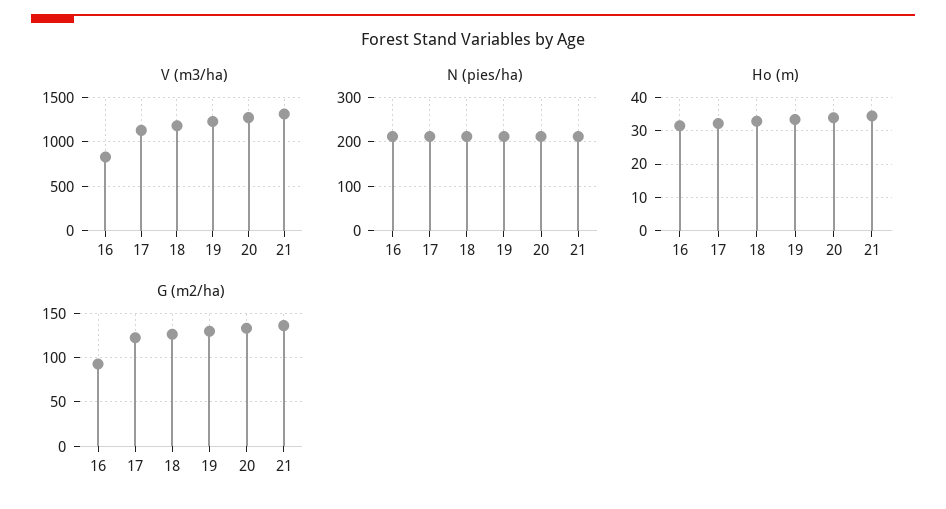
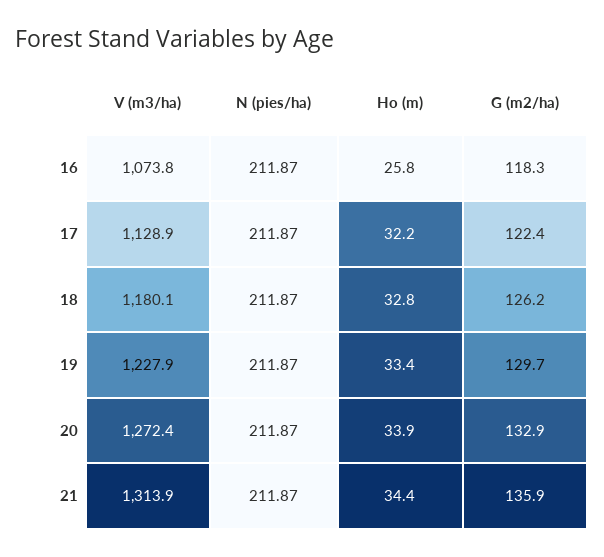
V (m3/ha), 16: 800 -> 1073.8
Ho (m), 16: 32 -> 25.8
G (m2/ha), 16: 90 -> 118.3

